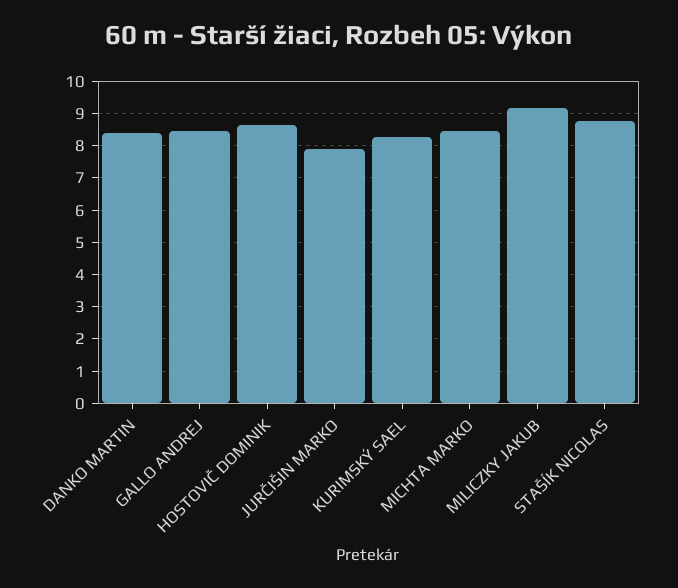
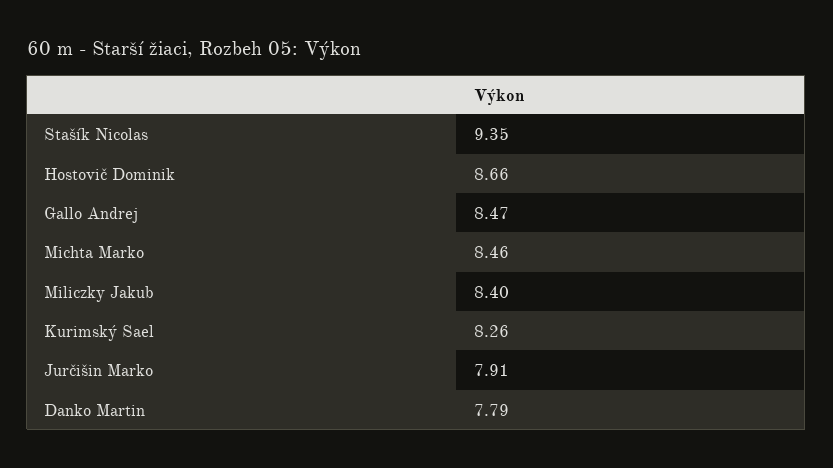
DANKO MARTIN: 8.4 -> 7.79
MILICZKY JAKUB: 9.2 -> 8.4
STAŠÍK NICOLAS: 8.8 -> 9.35

